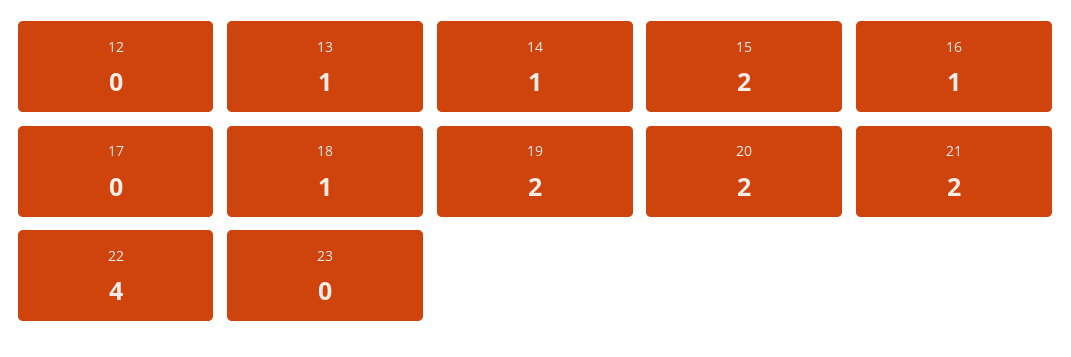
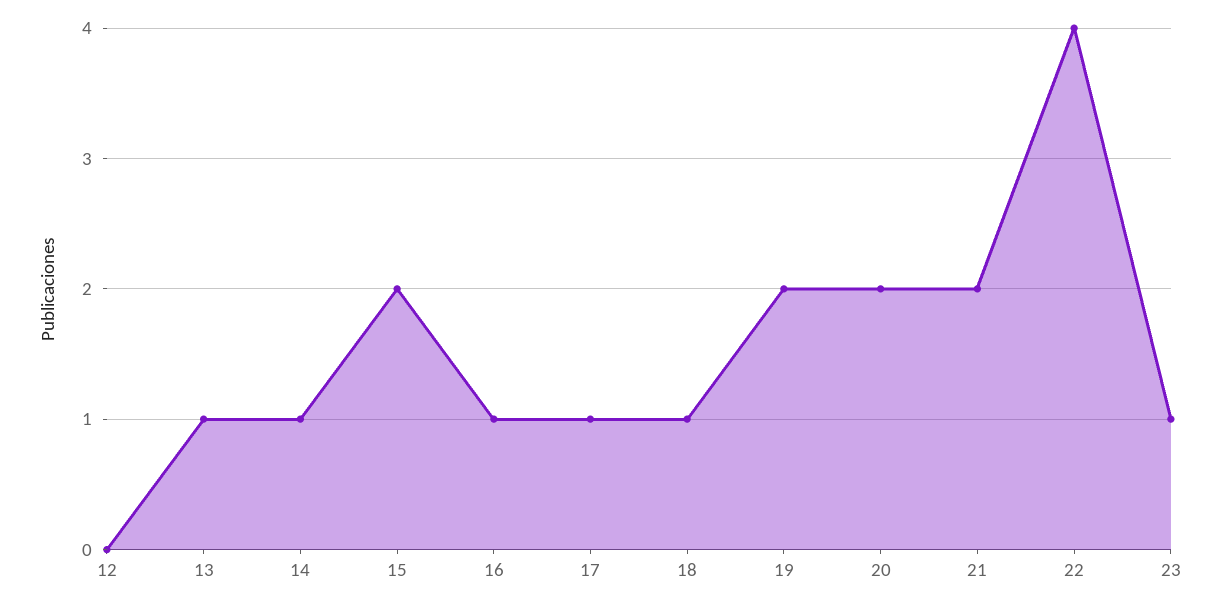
17: 0 -> 1
23: 0 -> 1

